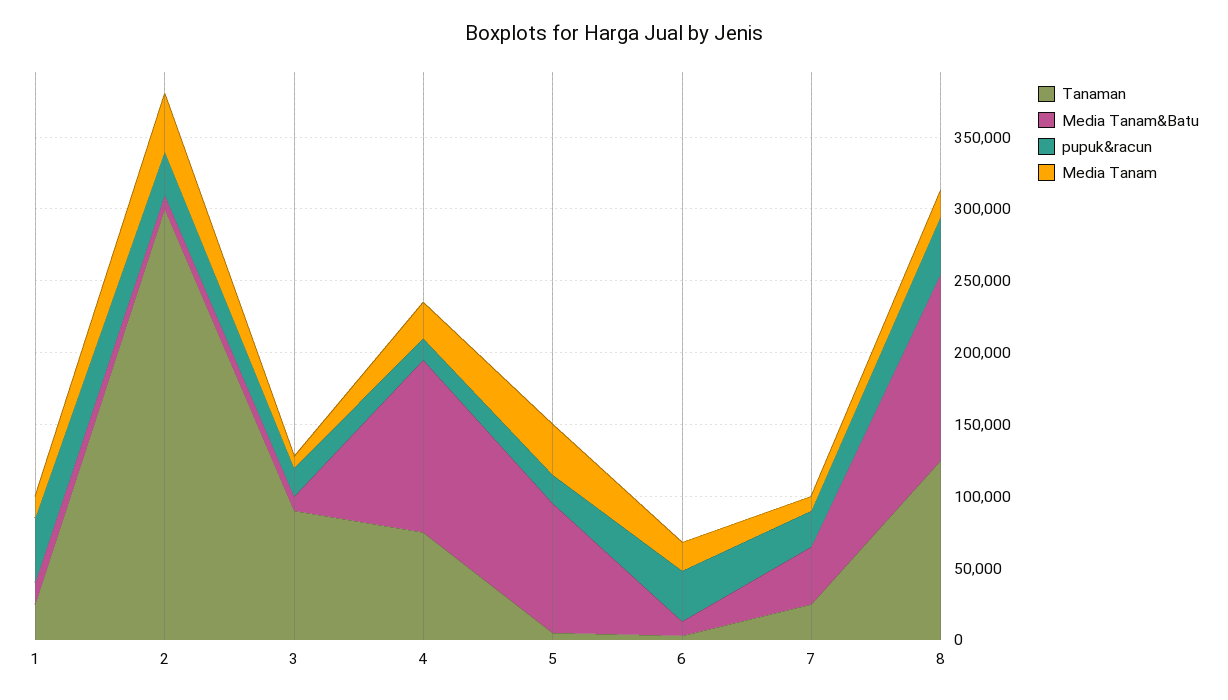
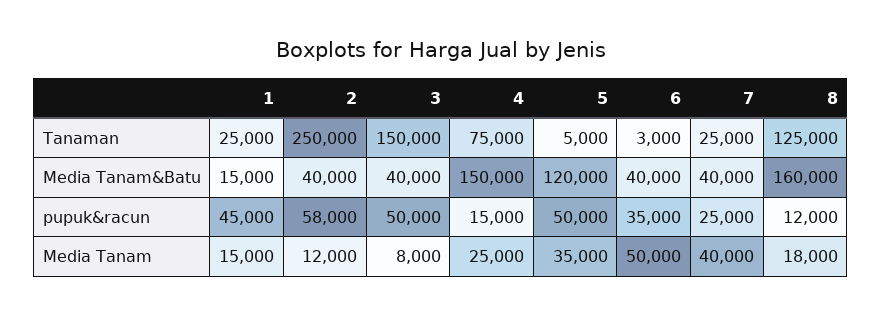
Tanaman, 2: 300000 -> 250000
Media Tanam&Batu, 2: 10000 -> 40000
pupuk&racun, 2: 30000 -> 58000
Media Tanam, 2: 40000 -> 12000
Tanaman, 3: 90000 -> 150000
Media Tanam&Batu, 3: 10000 -> 40000
pupuk&racun, 3: 20000 -> 50000
Media Tanam&Batu, 4: 120000 -> 150000
Media Tanam&Batu, 5: 90000 -> 120000
pupuk&racun, 5: 20000 -> 50000
Media Tanam&Batu, 6: 10000 -> 40000
Media Tanam, 6: 20000 -> 50000
Media Tanam, 7: 10000 -> 40000
Media Tanam&Batu, 8: 130000 -> 160000
pupuk&racun, 8: 40000 -> 12000

